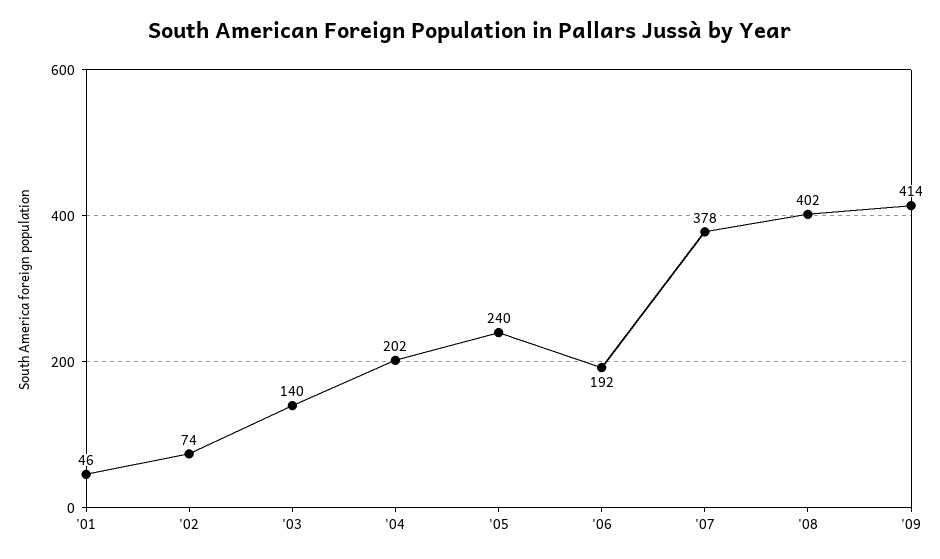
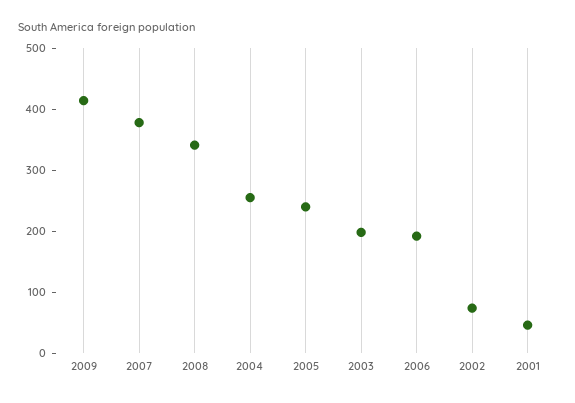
'03: 140 -> 200
'04: 202 -> 260
'08: 402 -> 340

